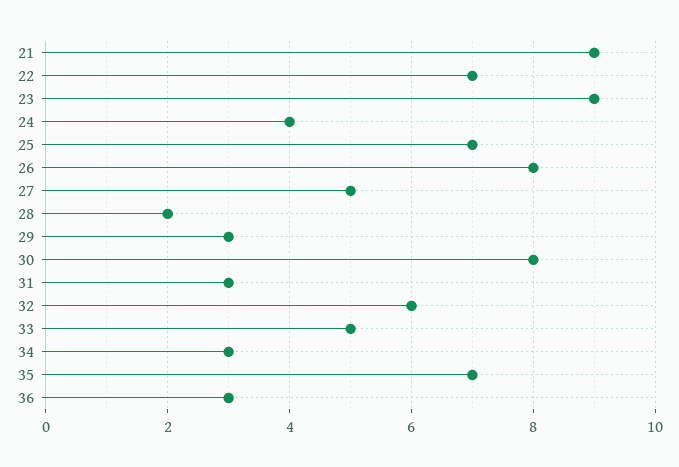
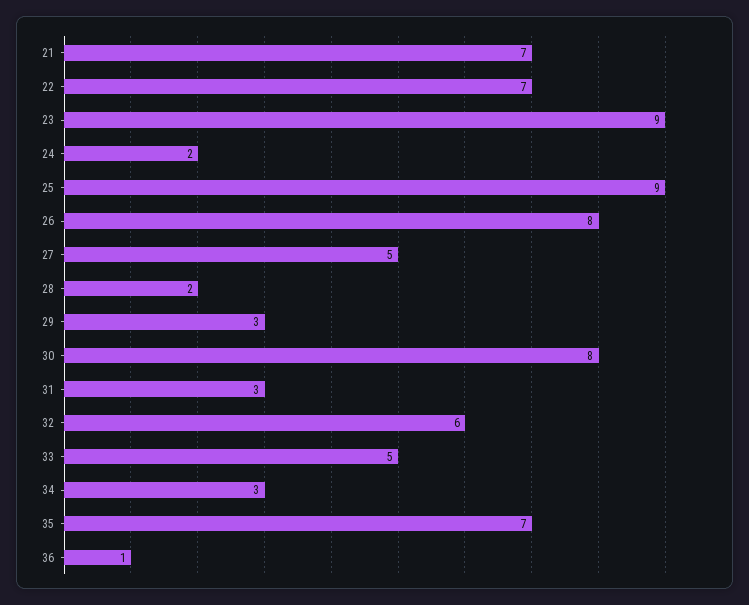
21: 9 -> 7
24: 4 -> 2
25: 7 -> 9
36: 3 -> 1

